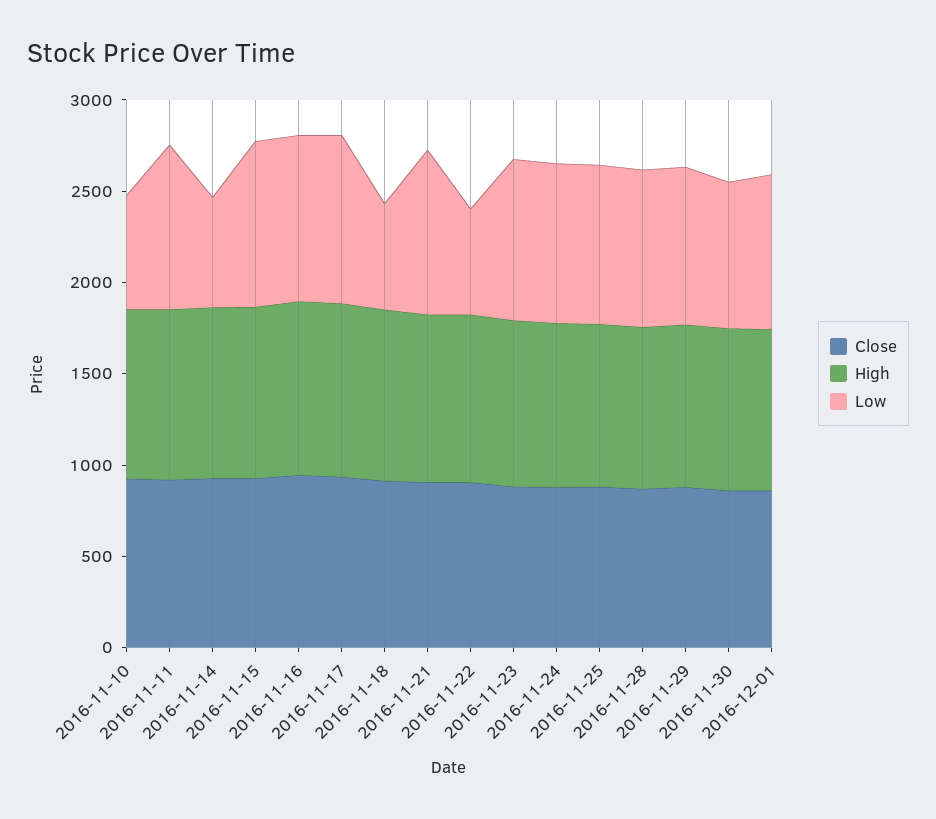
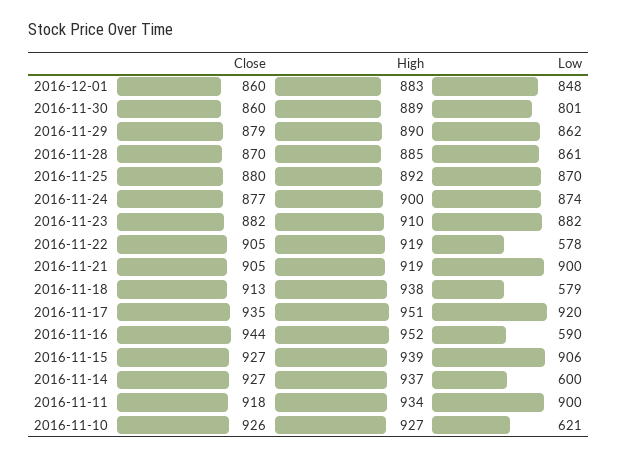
Low, 2016-11-16: 900 -> 590

